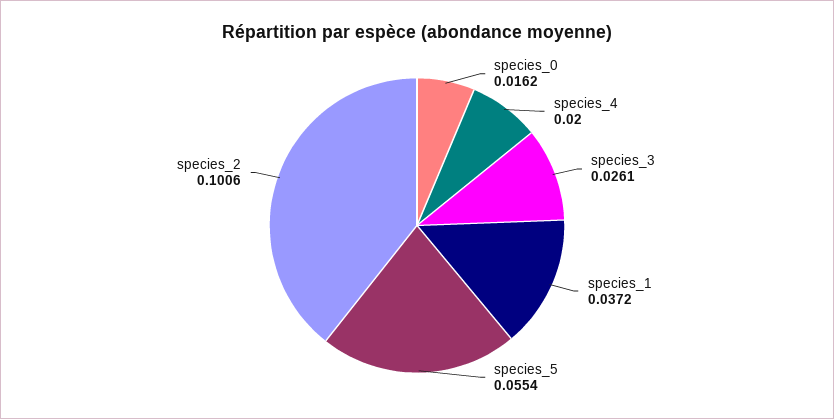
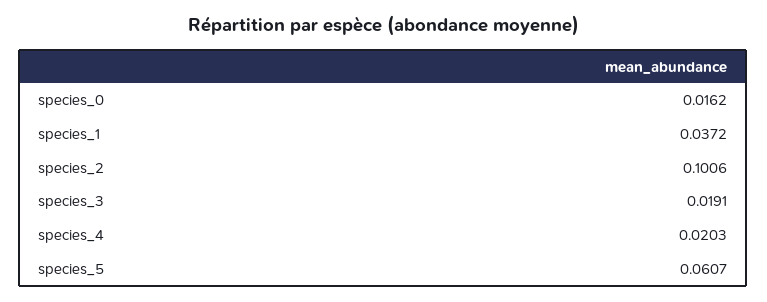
species_4: 0.02 -> 0.0203
species_3: 0.0261 -> 0.0191
species_5: 0.0554 -> 0.0607

